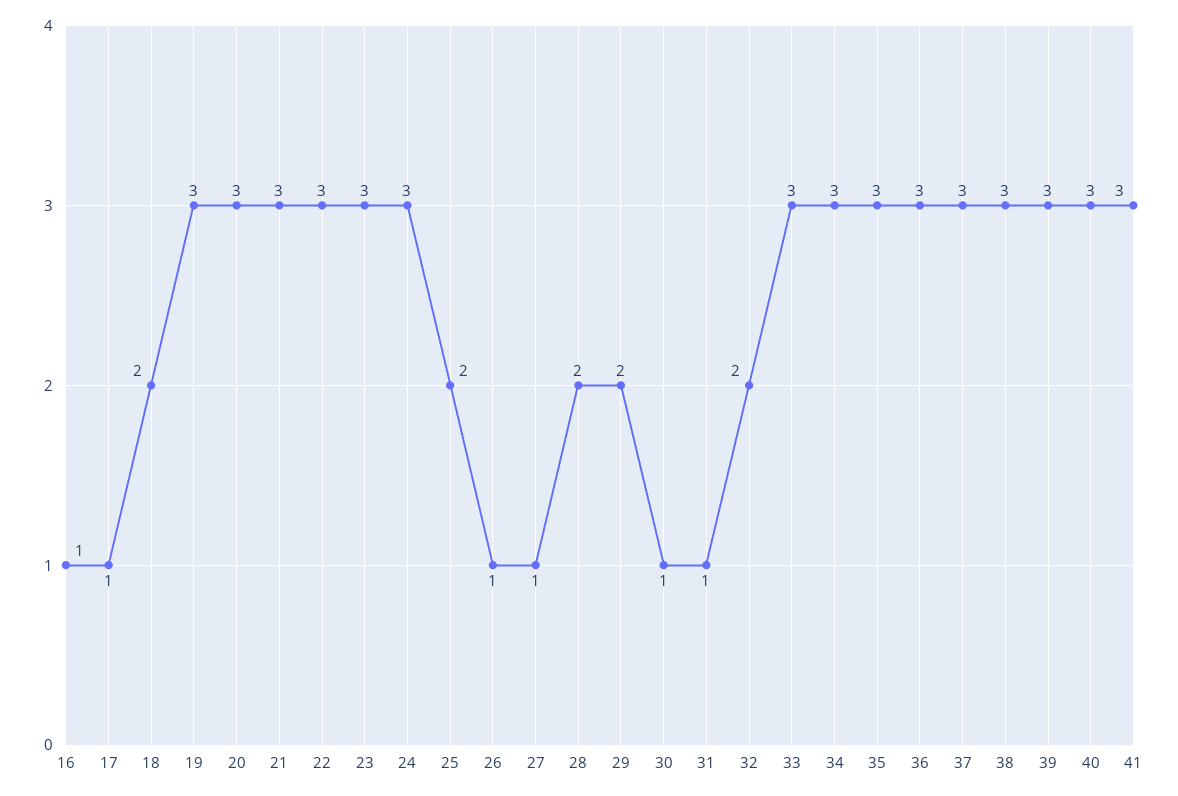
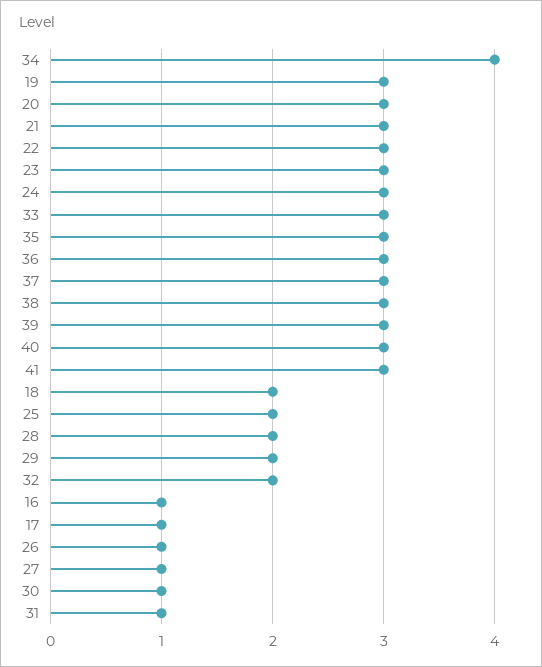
34: 3 -> 4

